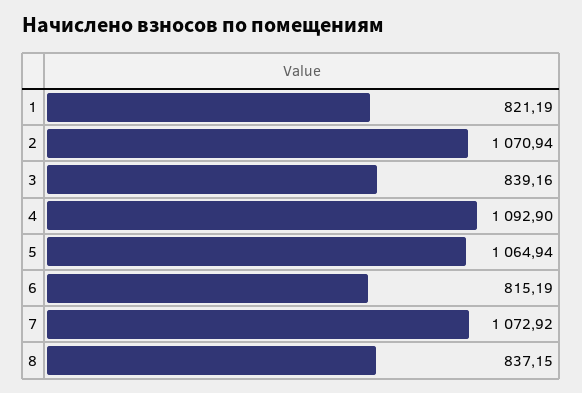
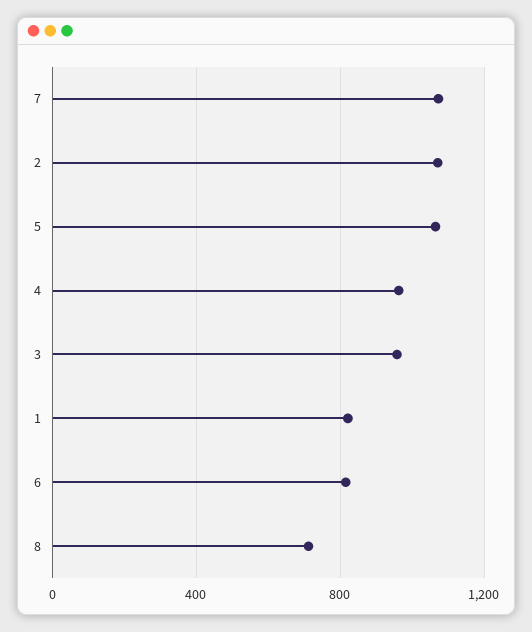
3: 839.16 -> 950
4: 1092.9 -> 950
8: 837.15 -> 700

